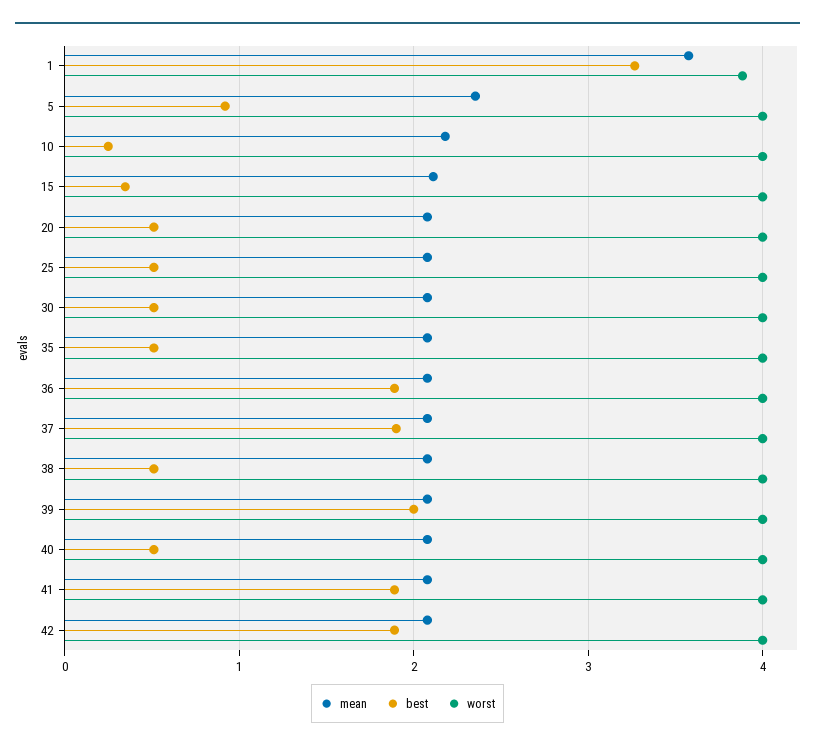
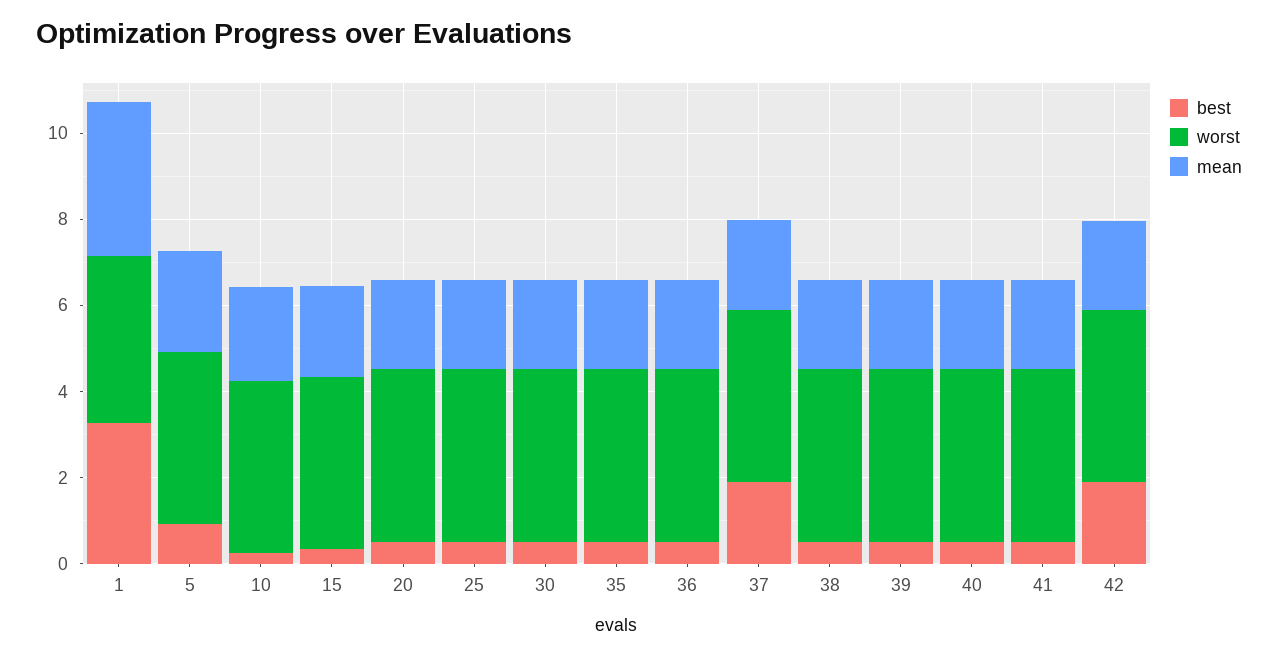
best, 36: 1.9 -> 0.5
best, 39: 2 -> 0.5
best, 41: 1.9 -> 0.5

